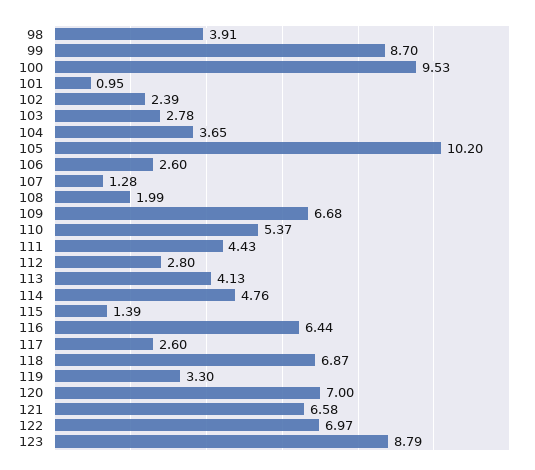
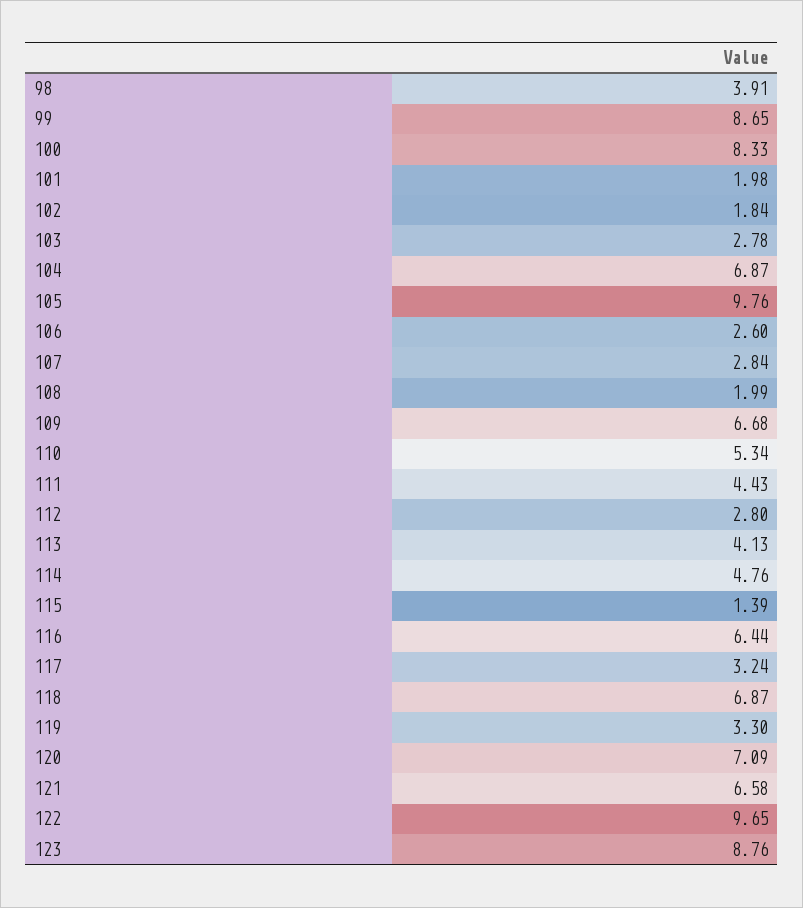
99: 8.7 -> 8.65
100: 9.53 -> 8.33
101: 0.95 -> 1.98
102: 2.39 -> 1.84
104: 3.65 -> 6.87
105: 10.2 -> 9.76
107: 1.28 -> 2.84
110: 5.37 -> 5.34
117: 2.6 -> 3.24
120: 7 -> 7.09
122: 6.97 -> 9.65
123: 8.79 -> 8.76

